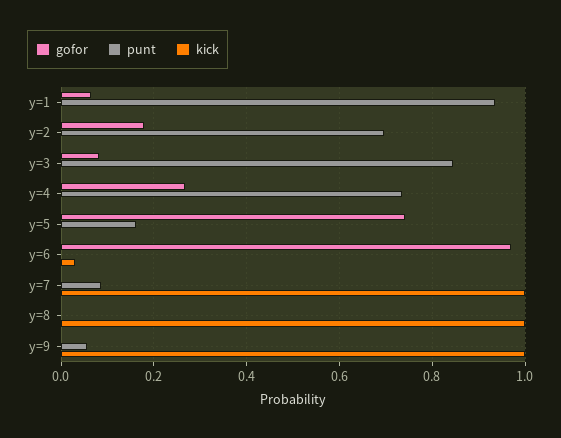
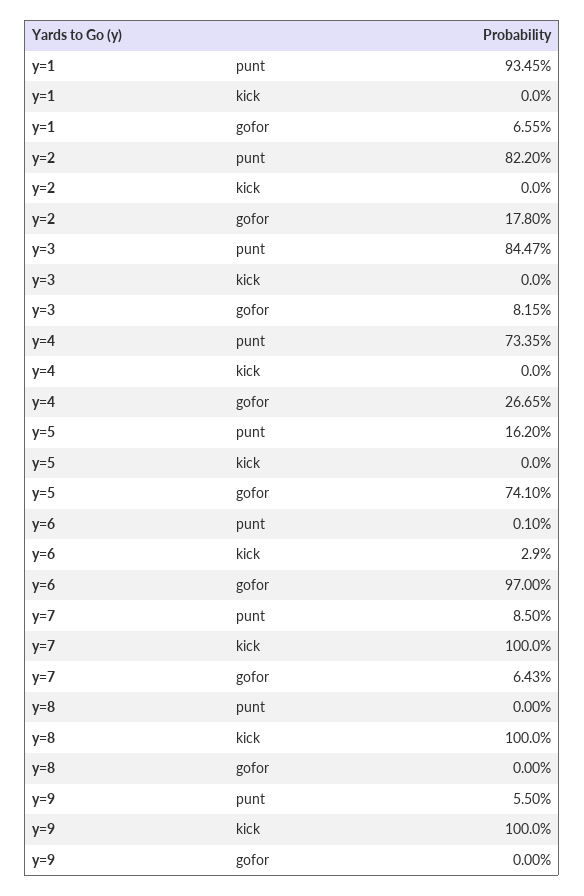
punt, y=2: 0.7 -> 0.822
gofor, y=7: 0 -> 0.0643

